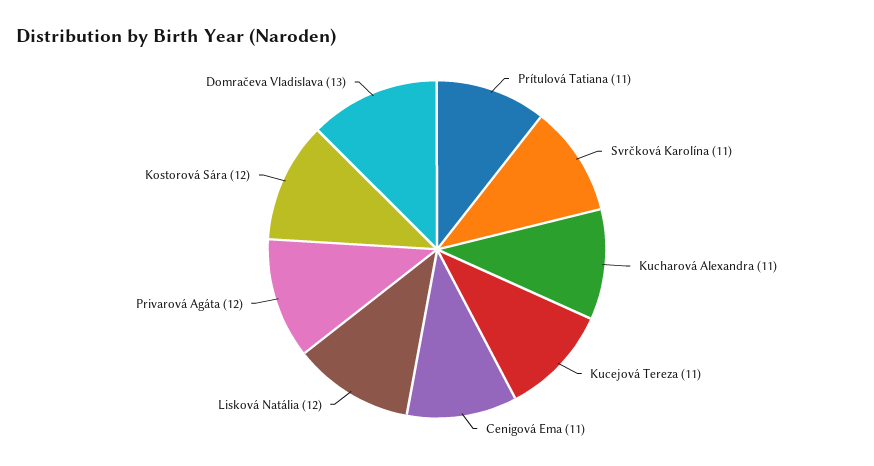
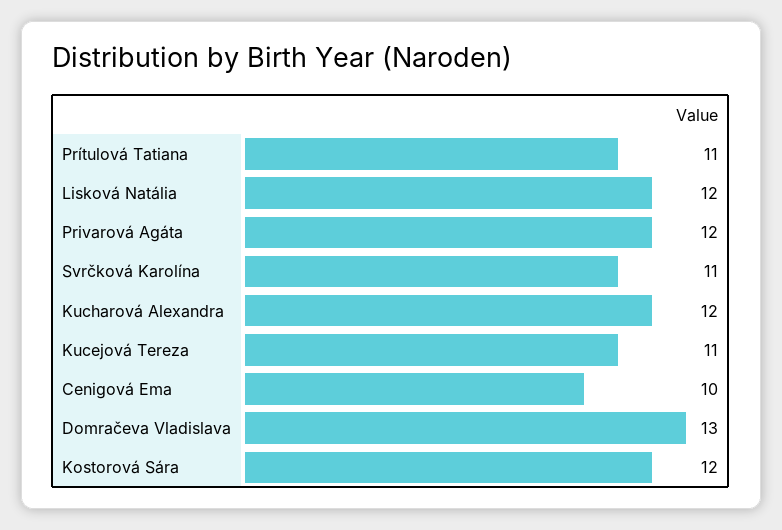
Kucharová Alexandra: 11 -> 12
Cenigová Ema: 11 -> 10

